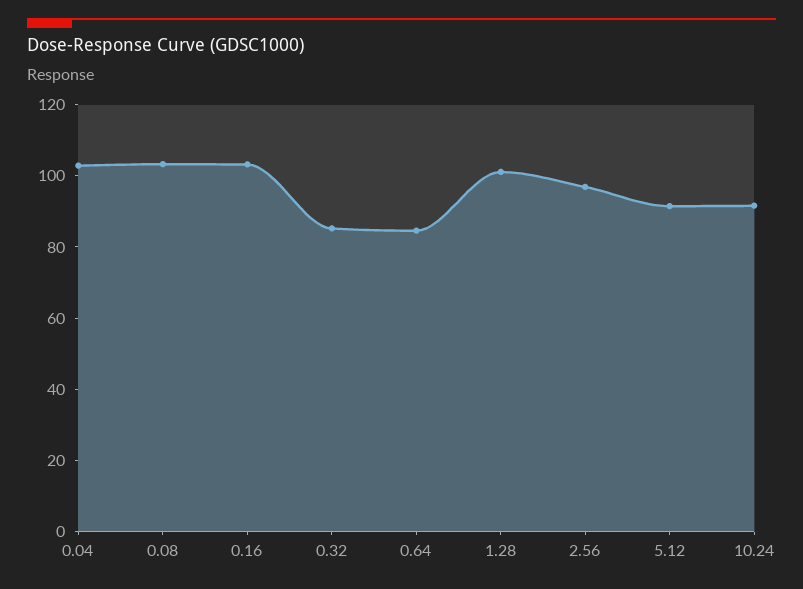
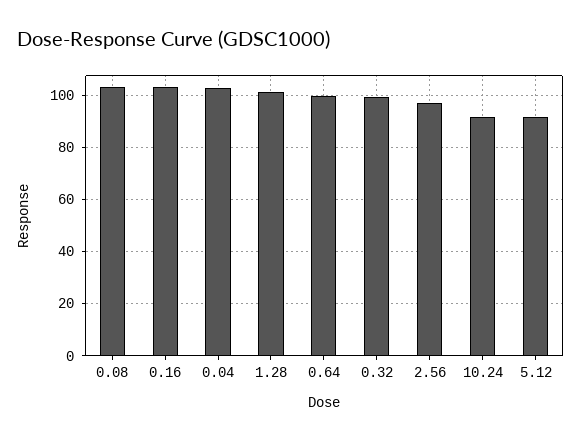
0.32: 85 -> 100
0.64: 85 -> 100

